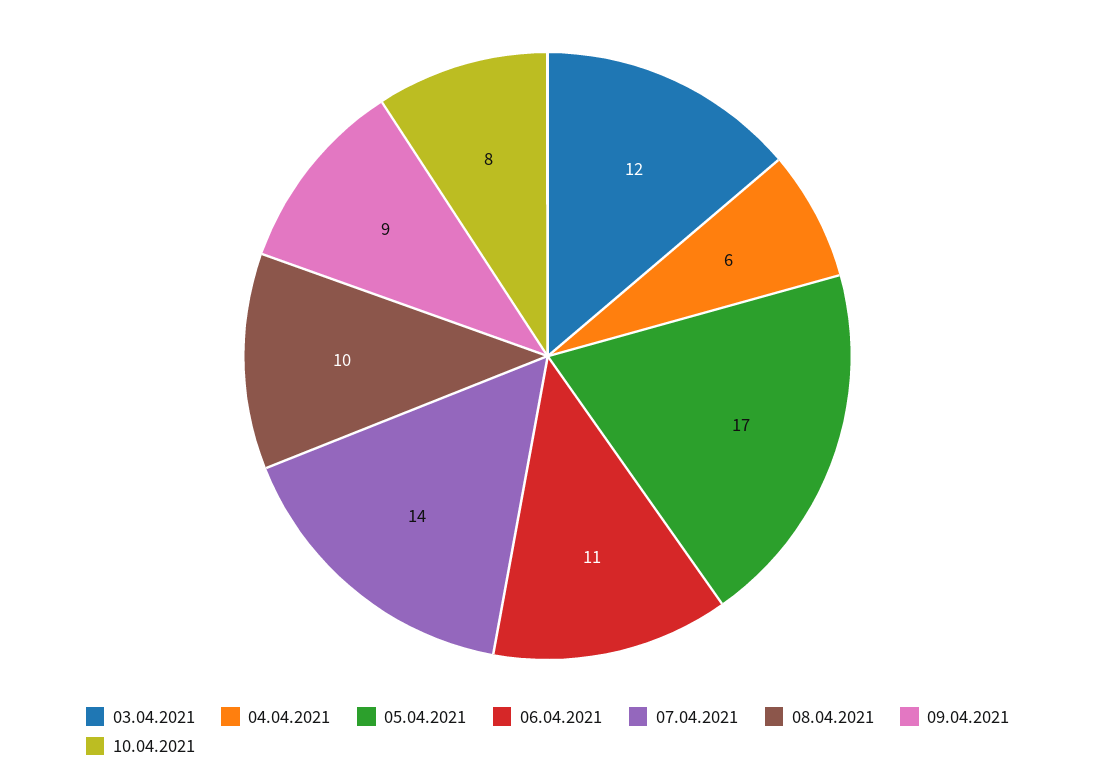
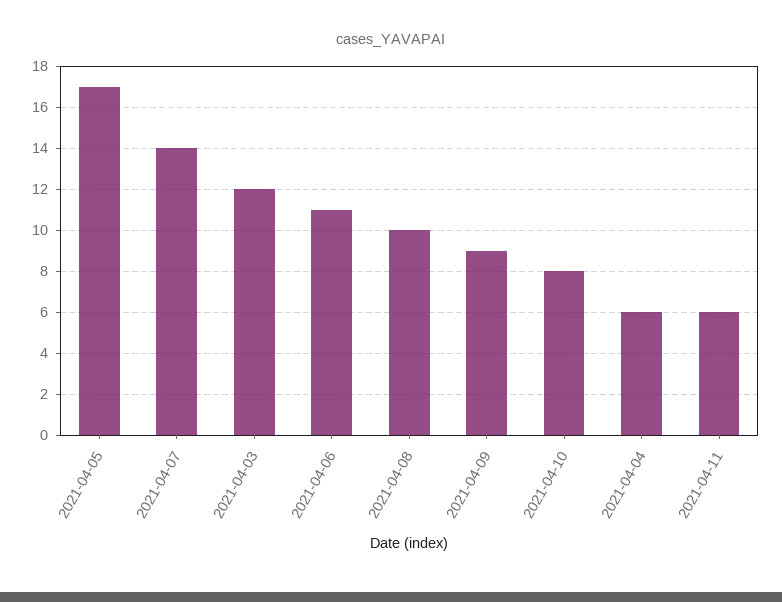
2021-04-11: none -> 6

